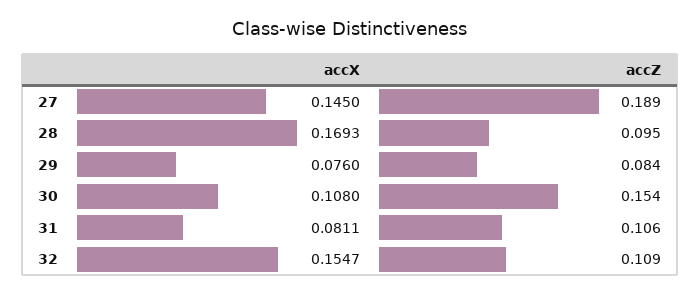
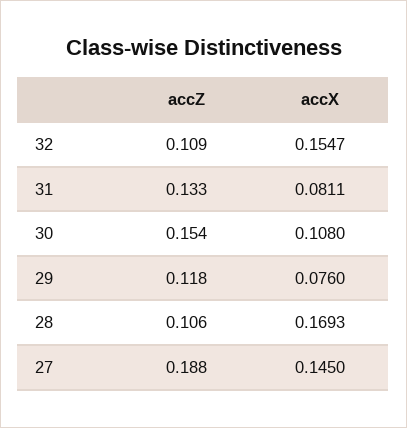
accZ, 27: 0.189 -> 0.188
accZ, 28: 0.095 -> 0.106
accZ, 29: 0.084 -> 0.118
accZ, 31: 0.106 -> 0.133

